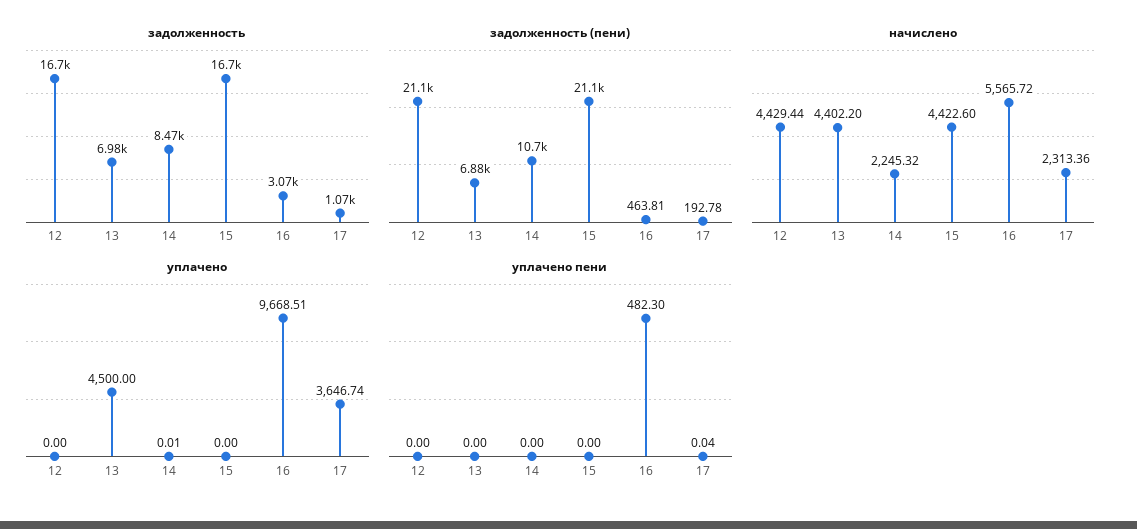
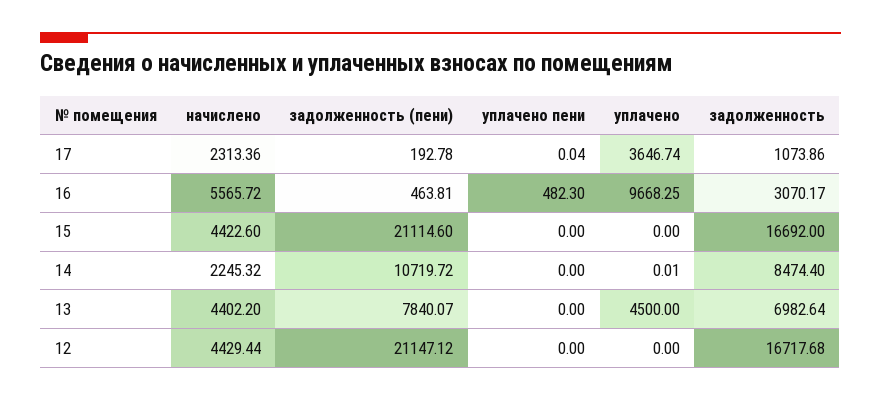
задолженность (пени), 13: 6880 -> 7840.07
уплачено, 16: 9668.51 -> 9668.25

